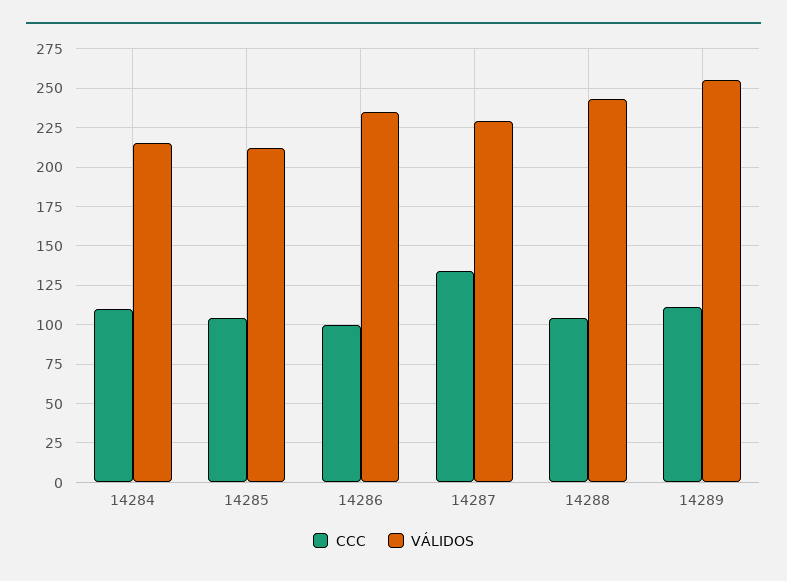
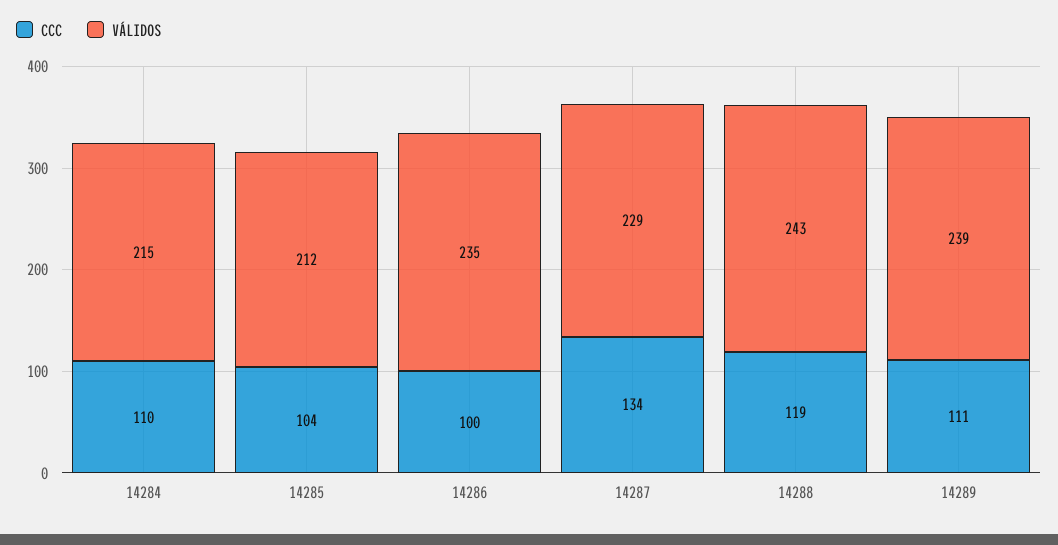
CCC, 14288: 105 -> 119
VÁLIDOS, 14289: 255 -> 239

